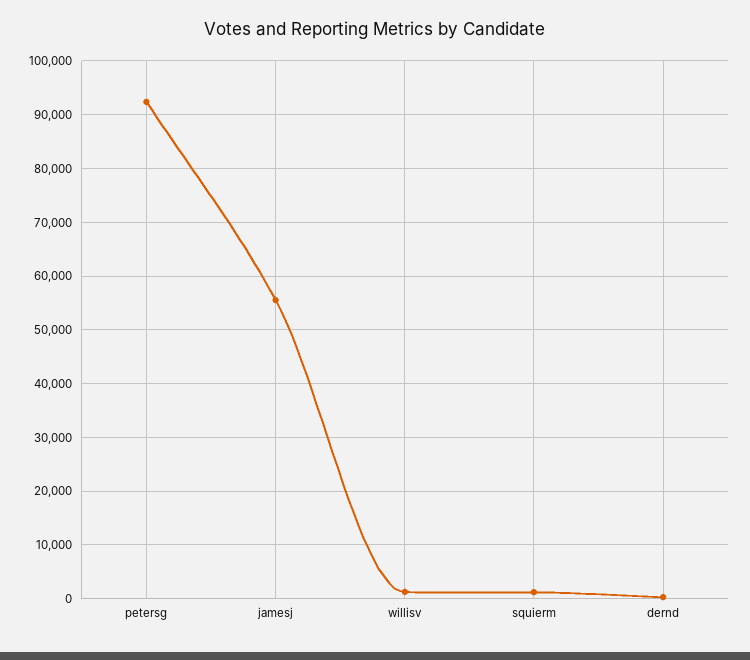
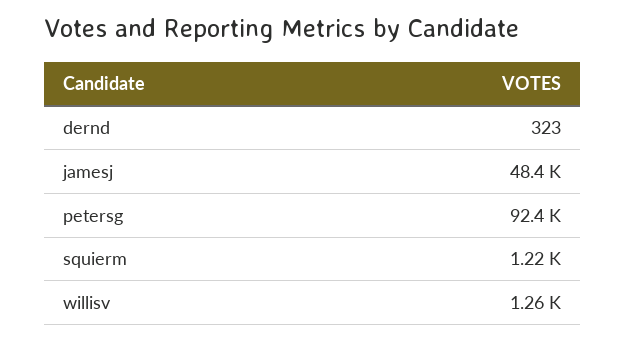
jamesj: 56000 -> 48400

